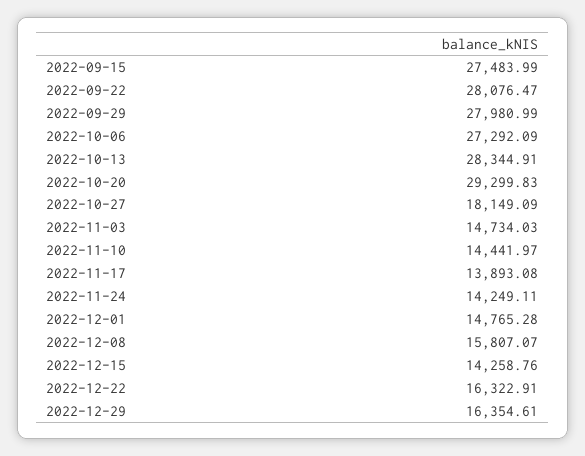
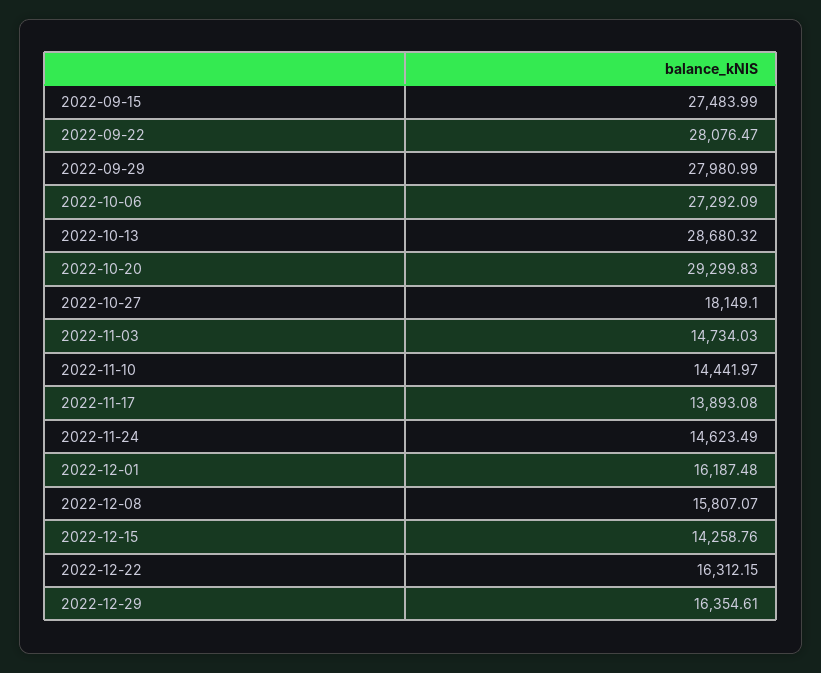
2022-10-13: 28344.91 -> 28680.32
2022-10-27: 18149.09 -> 18149.1
2022-11-24: 14249.11 -> 14623.49
2022-12-01: 14765.28 -> 16187.48
2022-12-22: 16322.91 -> 16312.15

